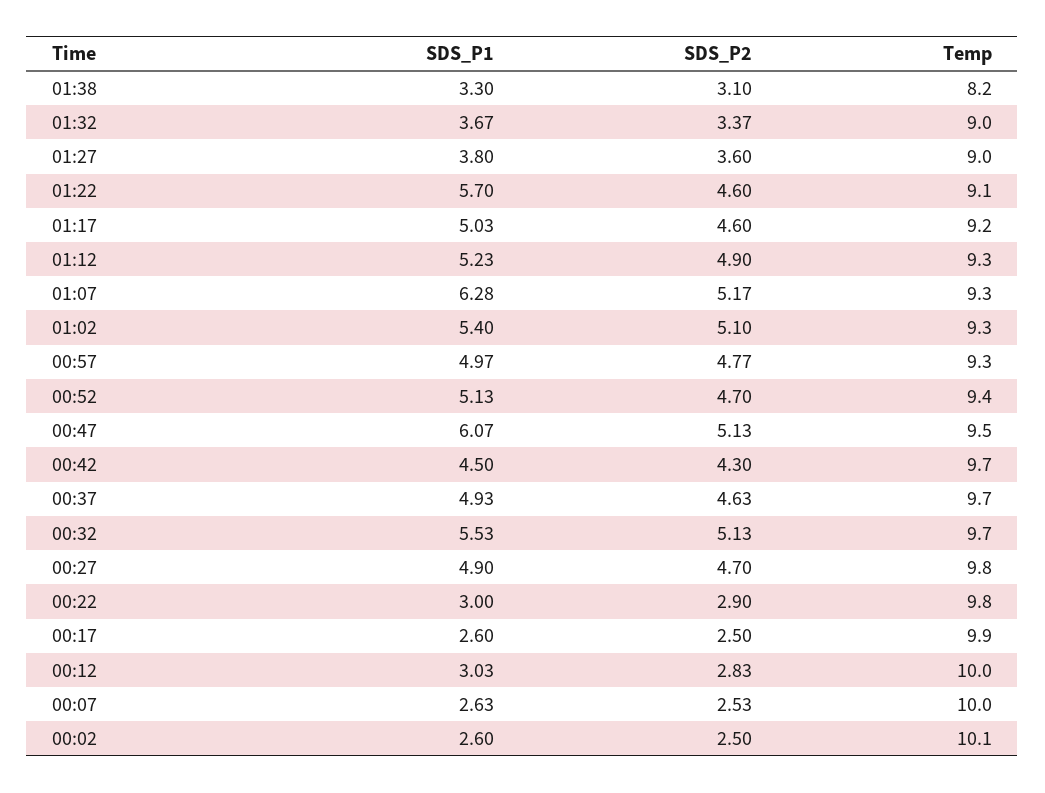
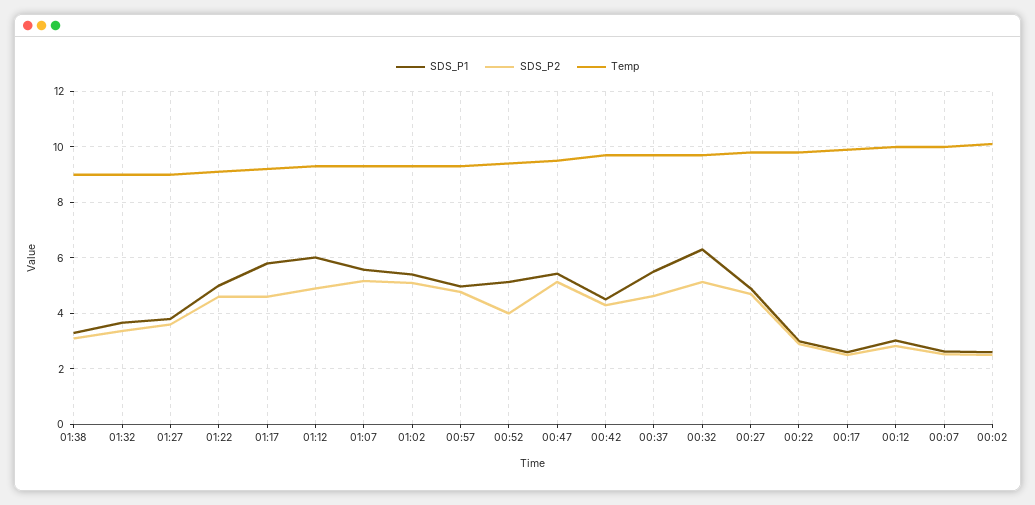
Temp, 01:38: 8.2 -> 9
SDS_P1, 01:22: 5.7 -> 5
SDS_P1, 01:17: 5.03 -> 5.75
SDS_P1, 01:12: 5.23 -> 6
SDS_P1, 01:07: 6.28 -> 5.5
SDS_P2, 00:52: 4.7 -> 4
SDS_P1, 00:47: 6.07 -> 5.5
SDS_P1, 00:37: 4.93 -> 5.5
SDS_P1, 00:32: 5.53 -> 6.25

